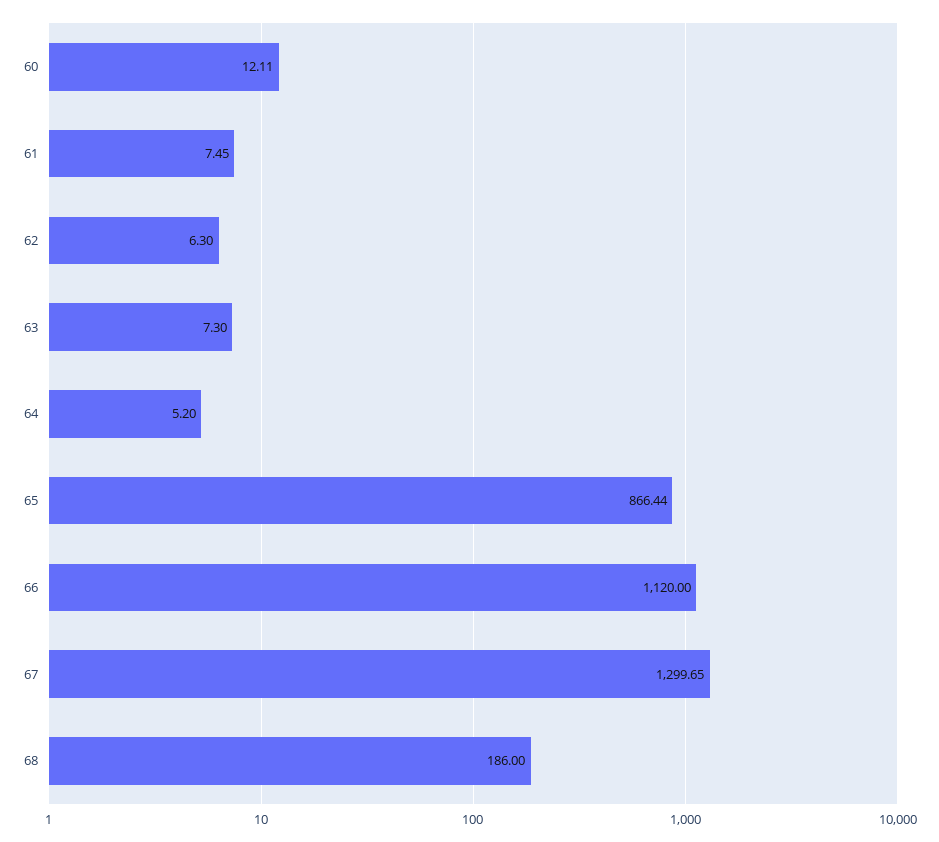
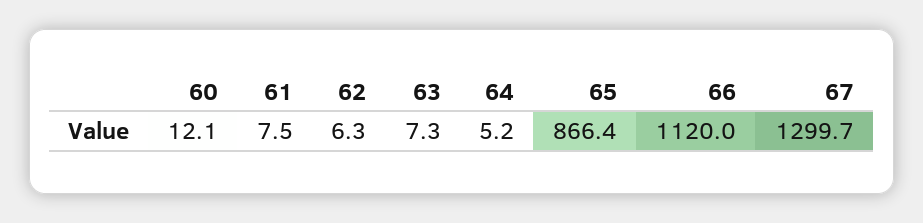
68: 186 -> none

